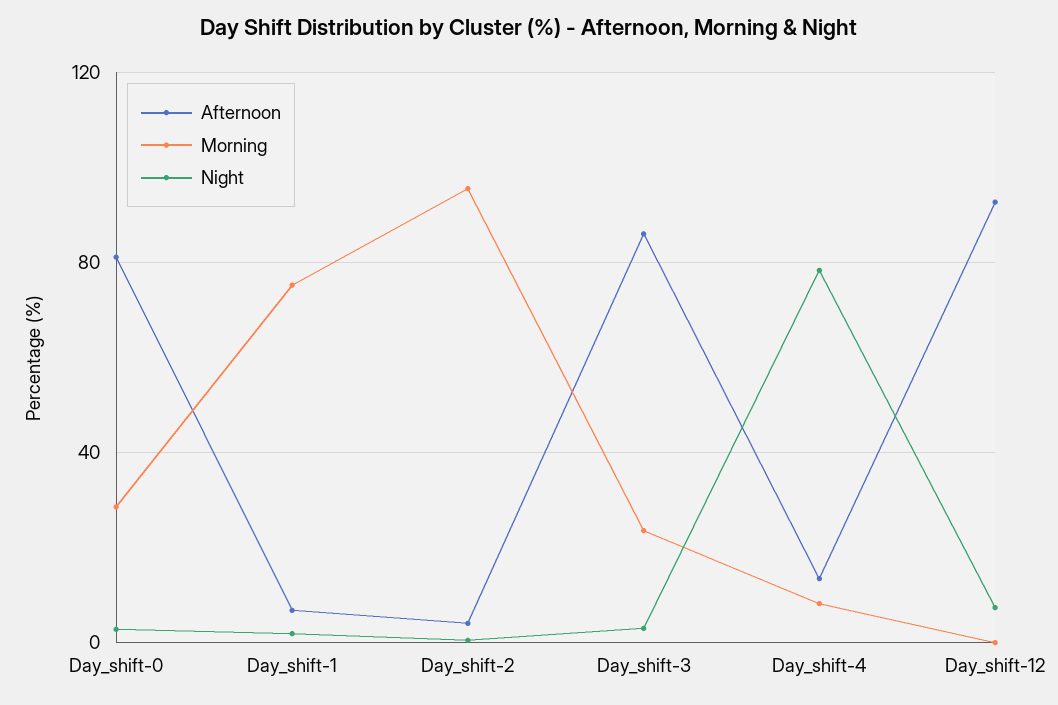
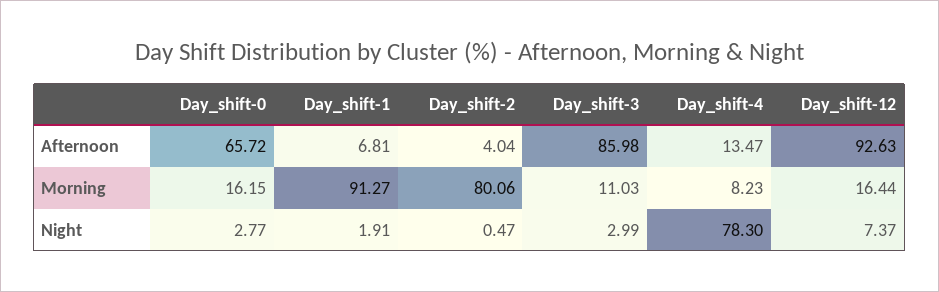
Afternoon, Day_shift-0: 80 -> 65.72
Morning, Day_shift-0: 30 -> 16.15
Morning, Day_shift-1: 75 -> 91.27
Morning, Day_shift-2: 95 -> 80.06
Morning, Day_shift-3: 25 -> 11.03
Morning, Day_shift-12: 0 -> 16.44

